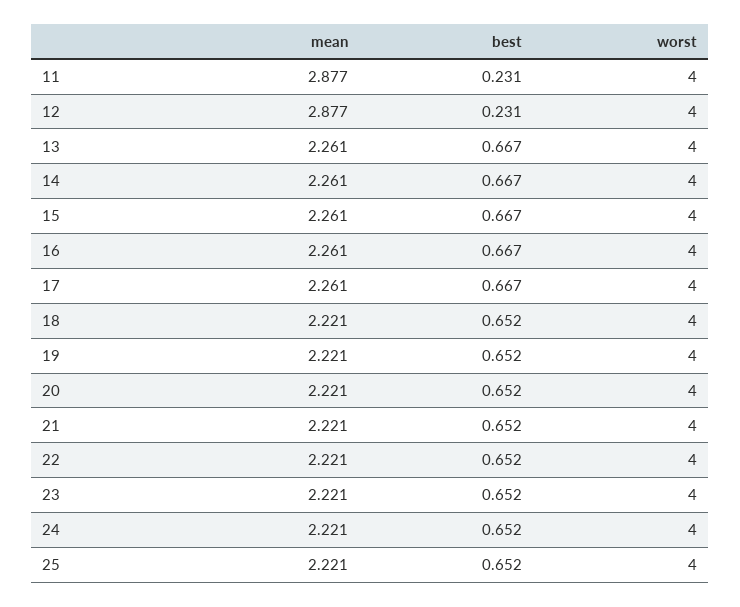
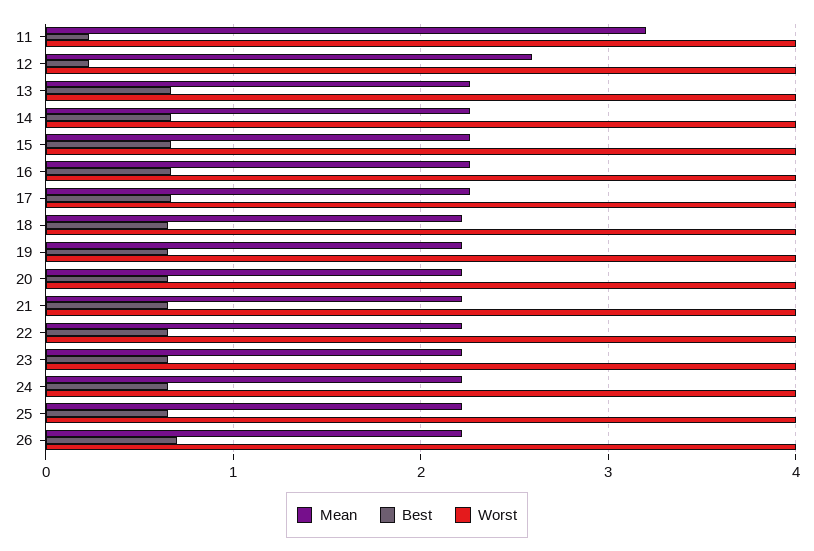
mean, 11: 2.877 -> 3.2
mean, 12: 2.877 -> 2.6
mean, 26: none -> 2.2
best, 26: none -> 0.7
worst, 26: none -> 4

